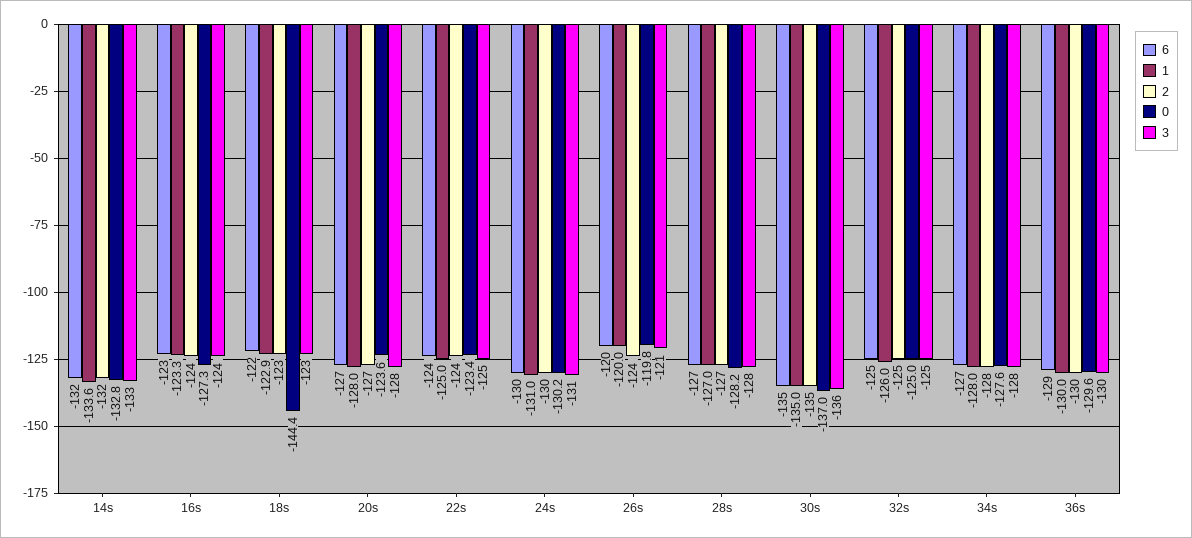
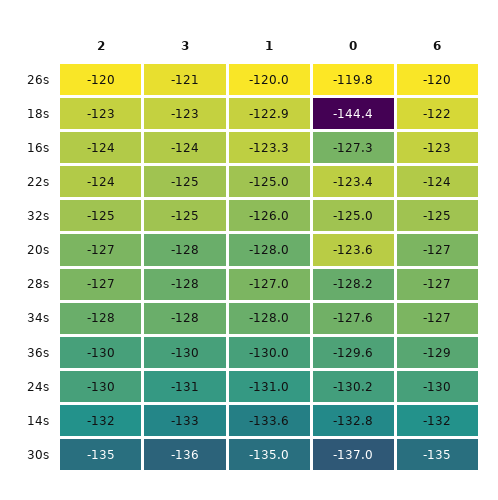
2, 26s: -124 -> -120

